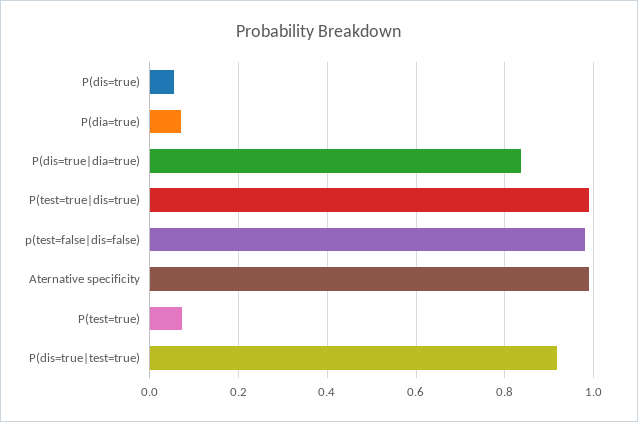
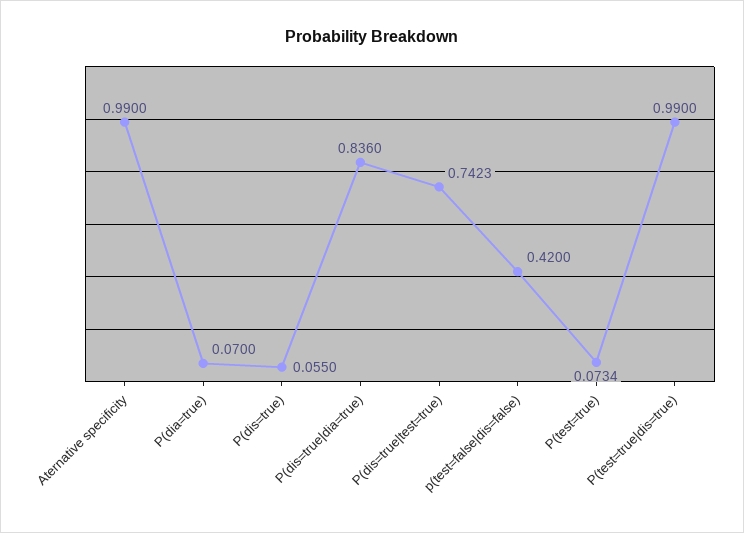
p(test=false|dis=false): 0.98 -> 0.42
P(dis=true|test=true): 0.92 -> 0.7423

